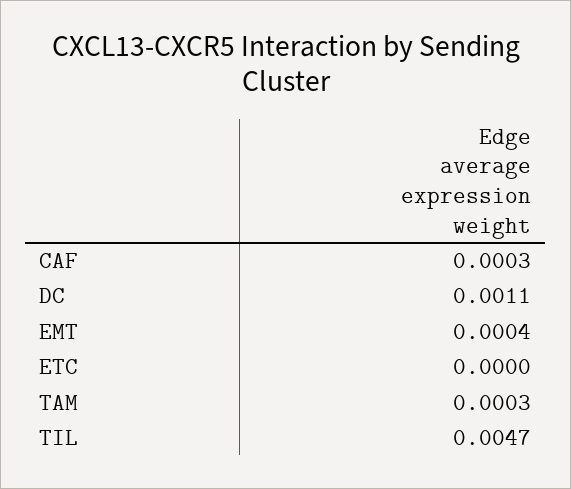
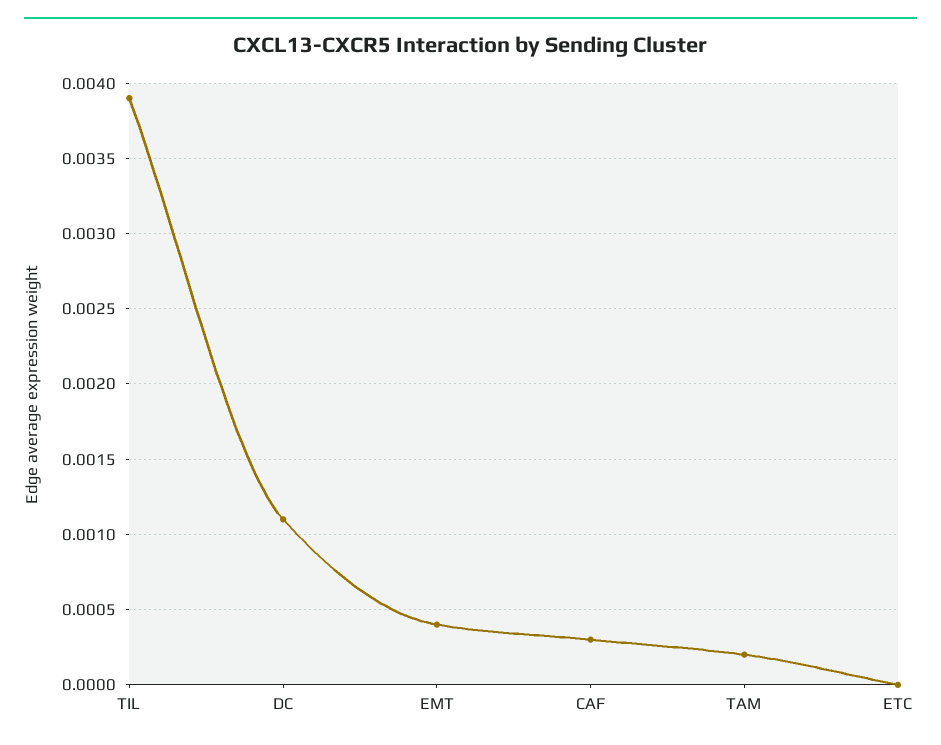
TAM: 0.0003 -> 0.0002
TIL: 0.0047 -> 0.0039

